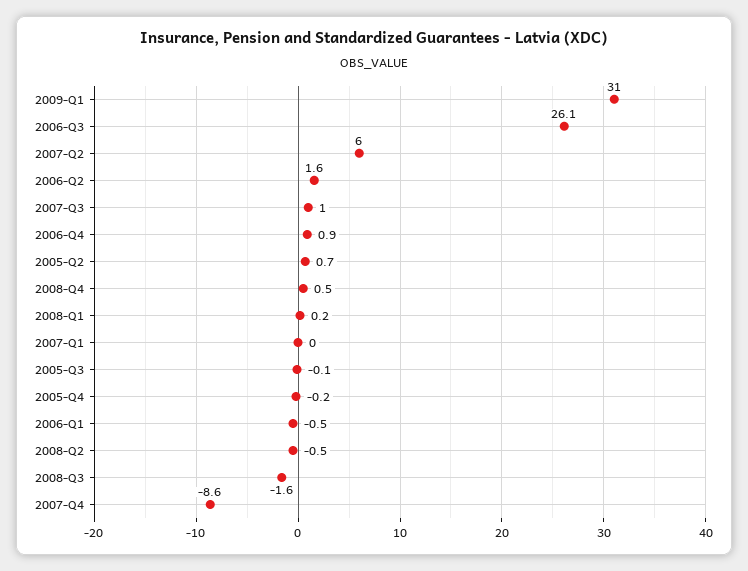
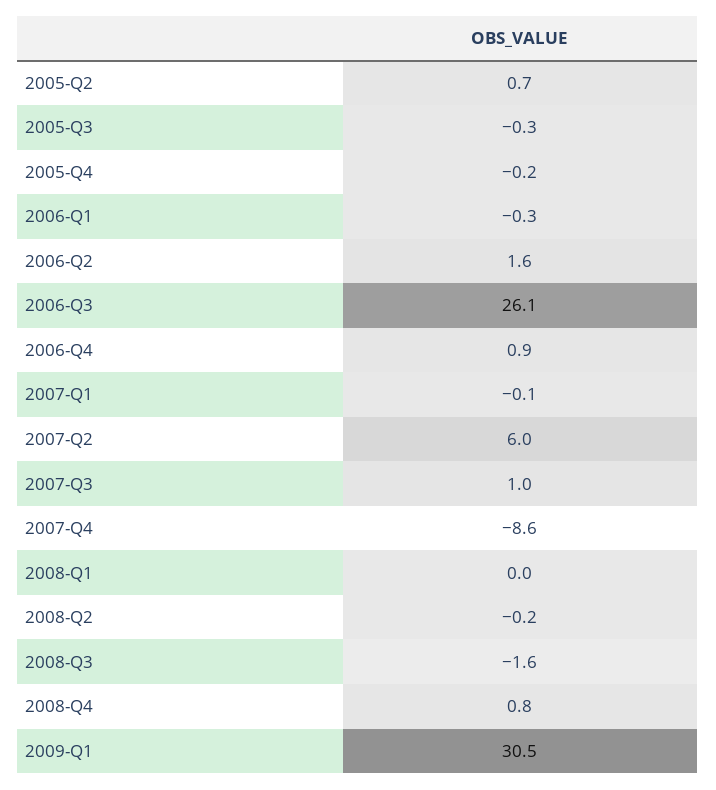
2009-Q1: 31 -> 30.5
2008-Q4: 0.5 -> 0.8
2008-Q1: 0.2 -> 0
2007-Q1: 0 -> -0.1
2005-Q3: -0.1 -> -0.3
2006-Q1: -0.5 -> -0.3
2008-Q2: -0.5 -> -0.2

